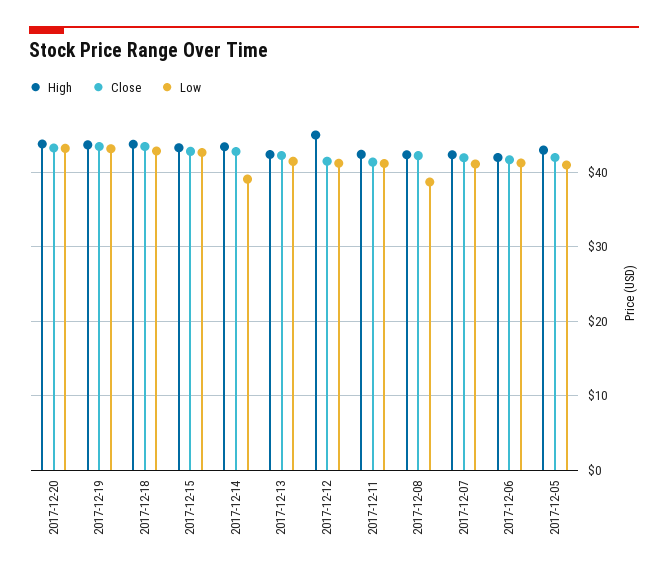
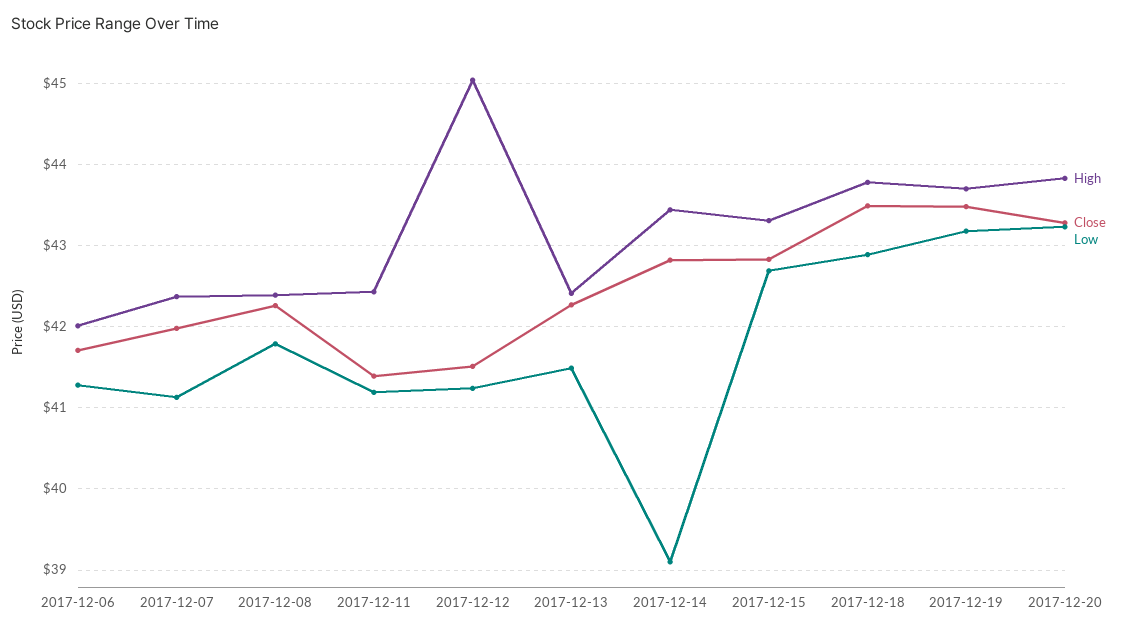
Low, 2017-12-08: 39 -> 41.8
High, 2017-12-05: 43 -> none
Close, 2017-12-05: 42 -> none
Low, 2017-12-05: 41 -> none

